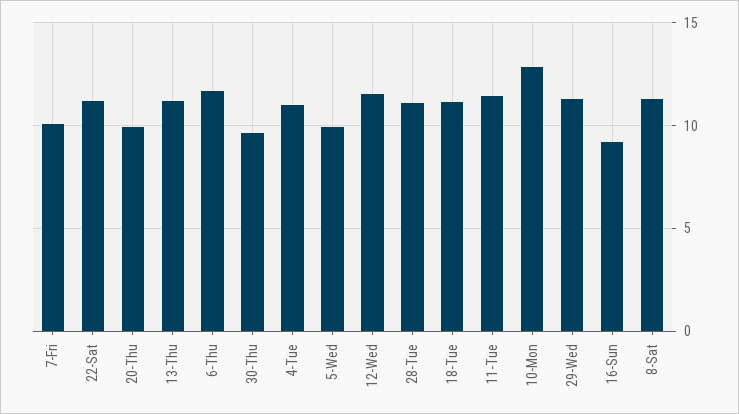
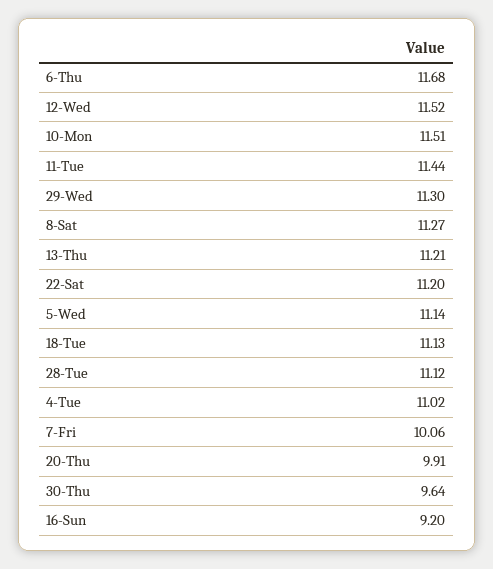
5-Wed: 10 -> 11.14
10-Mon: 13 -> 11.51

